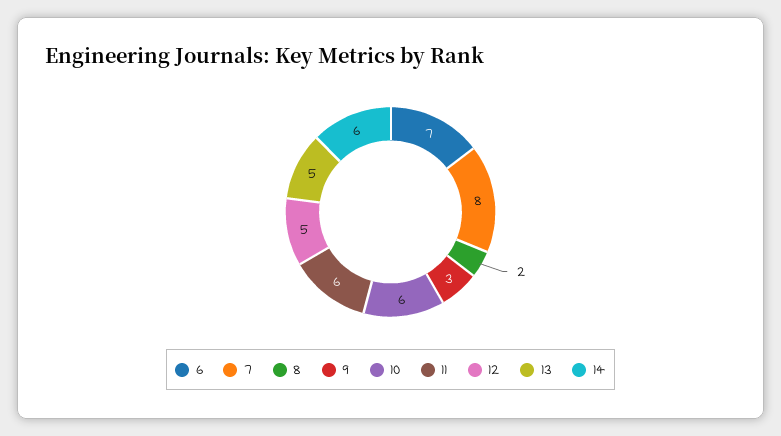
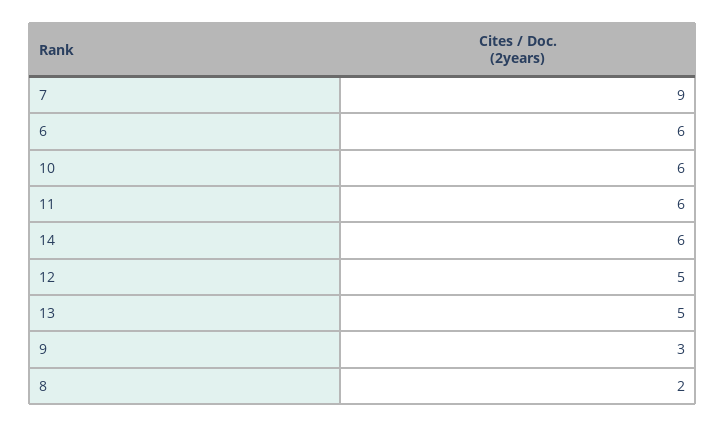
6: 7 -> 6
7: 8 -> 9

